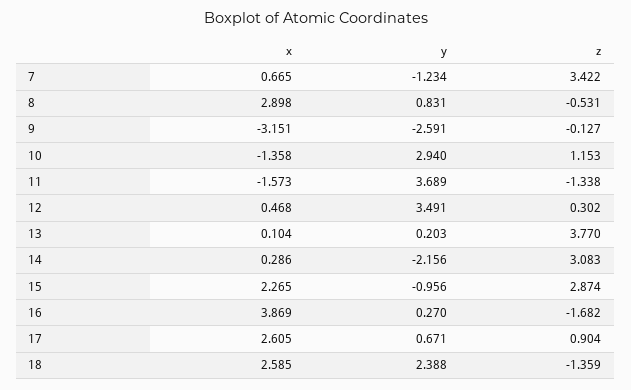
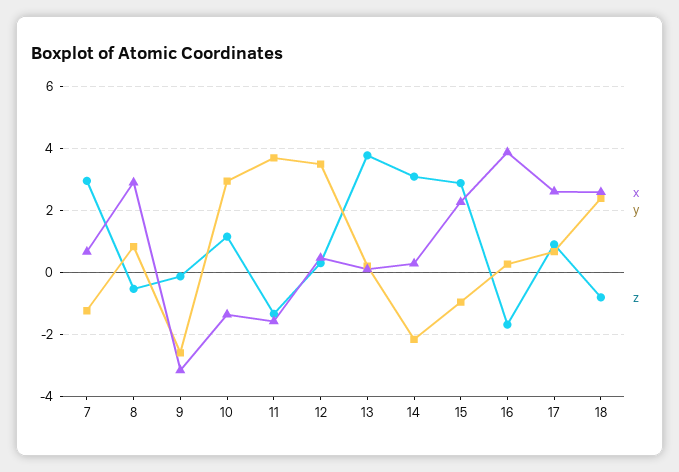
z, 7: 3.422 -> 3
z, 18: -1.359 -> -0.8

